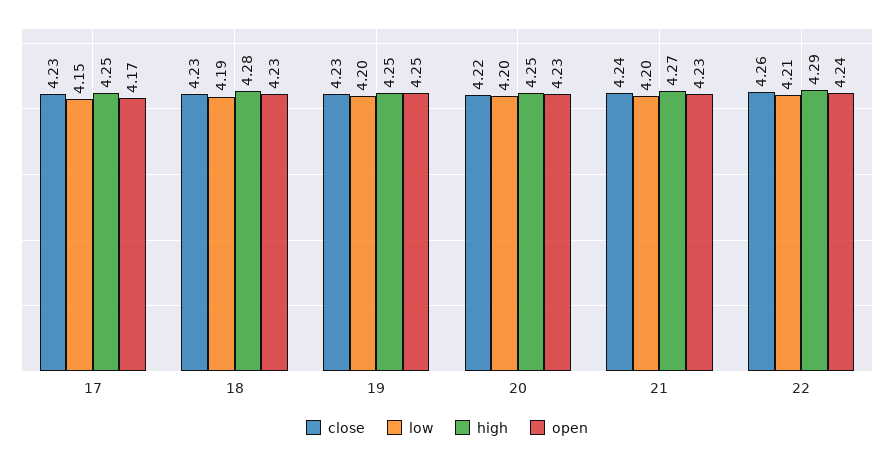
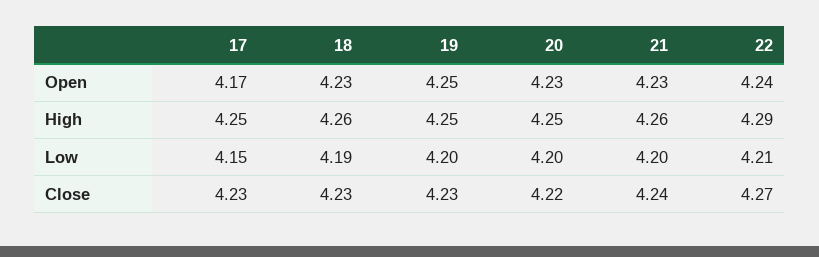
high, 18: 4.28 -> 4.26
high, 21: 4.27 -> 4.26
close, 22: 4.26 -> 4.27

